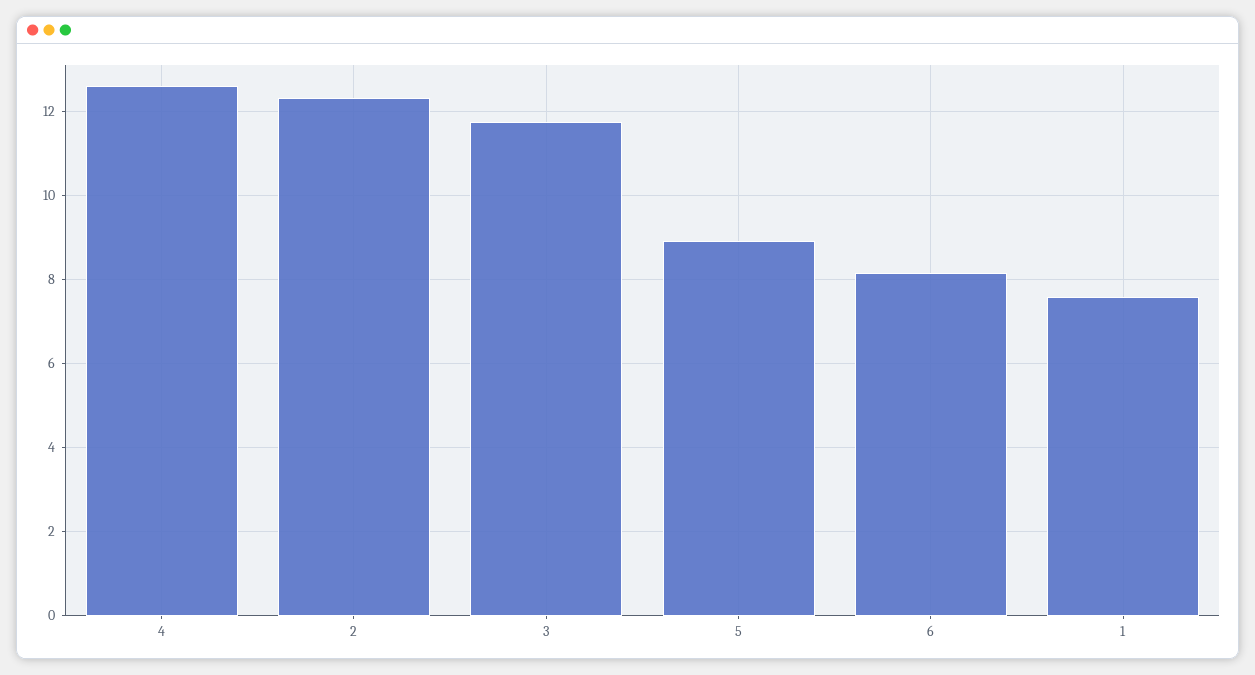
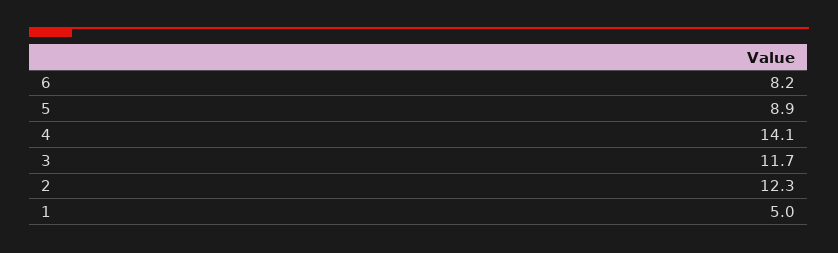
4: 12.6 -> 14.1
1: 7.6 -> 5

